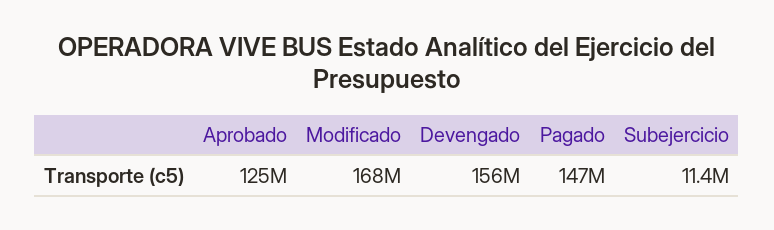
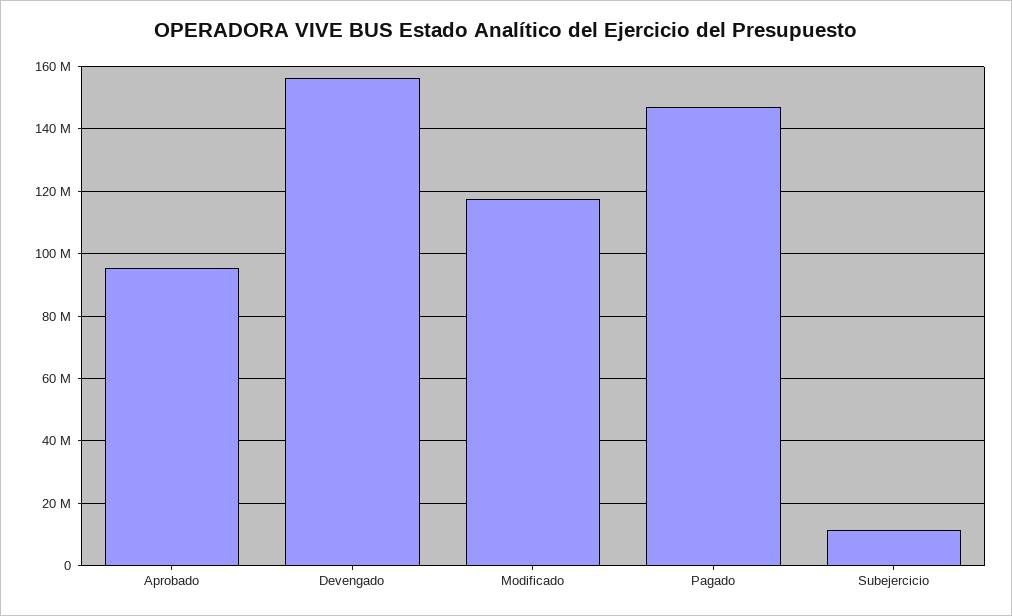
Aprobado: 125000000 -> 96000000
Modificado: 168000000 -> 118000000

